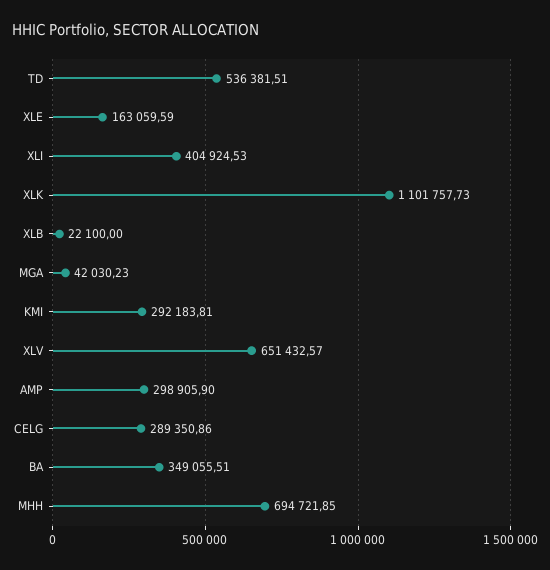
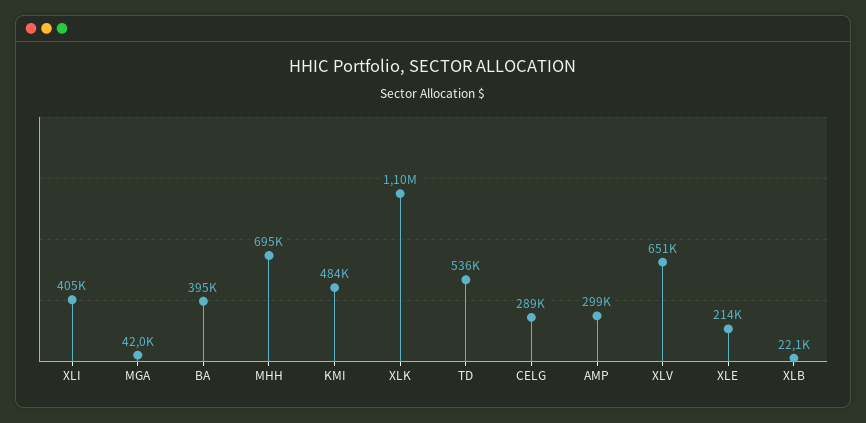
XLE: 163059.59 -> 214000
KMI: 292183.81 -> 484000
BA: 349055.51 -> 395000

